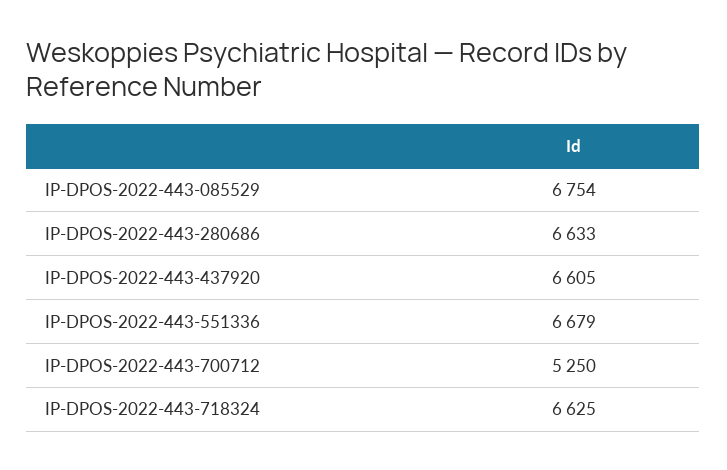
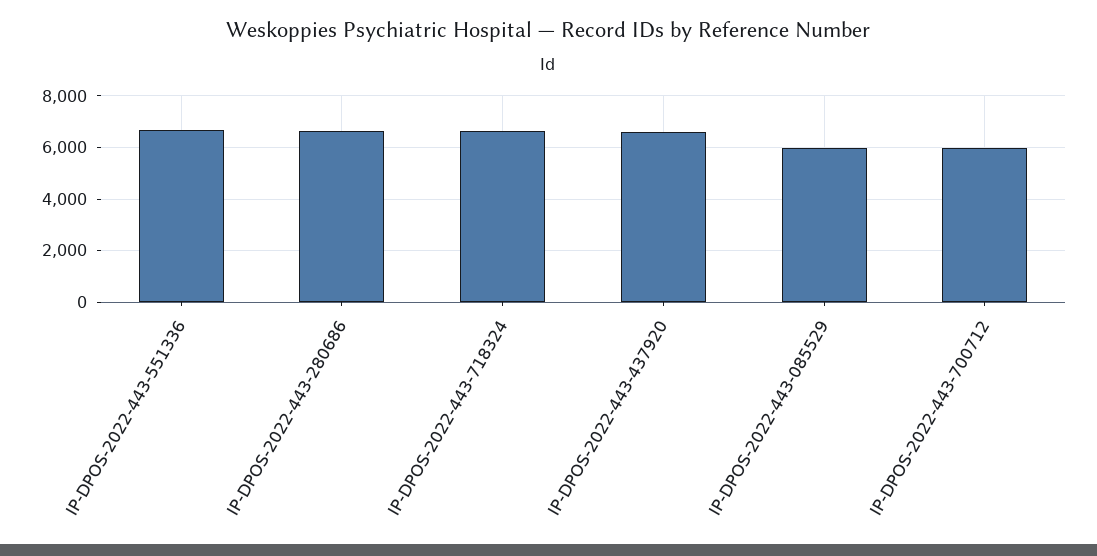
IP-DPOS-2022-443-085529: 6754 -> 6000
IP-DPOS-2022-443-700712: 5250 -> 6000

